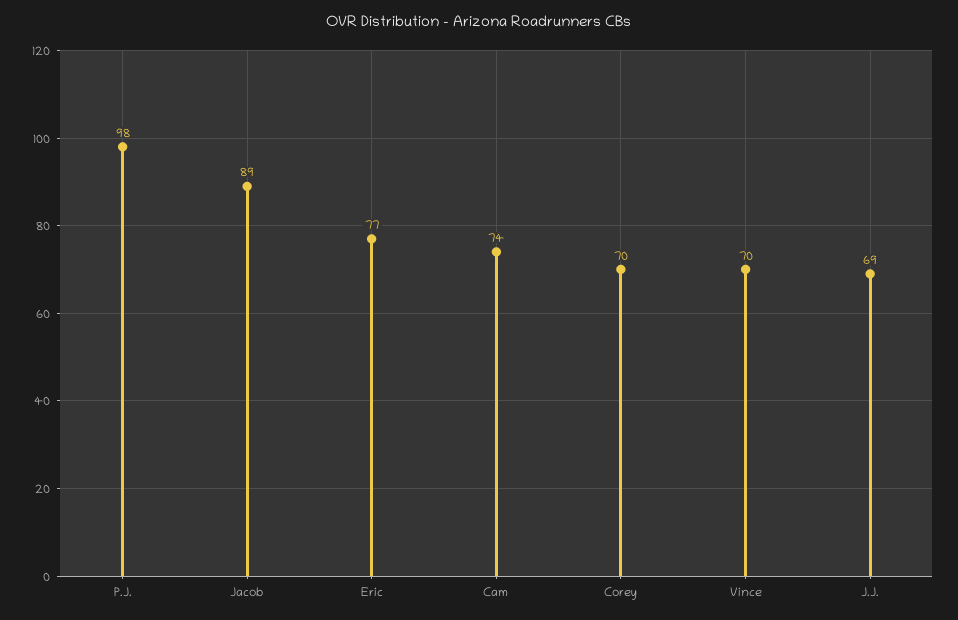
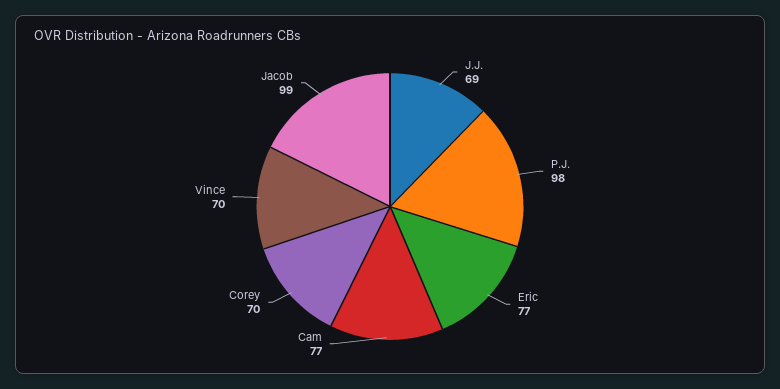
Jacob: 89 -> 99
Cam: 74 -> 77

